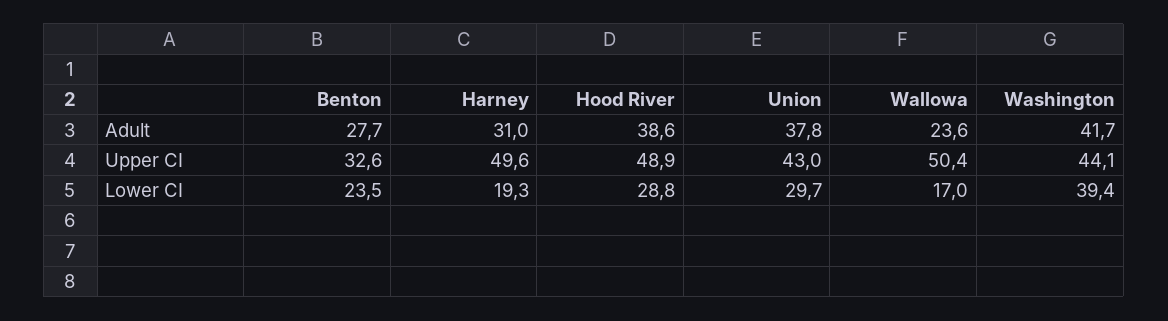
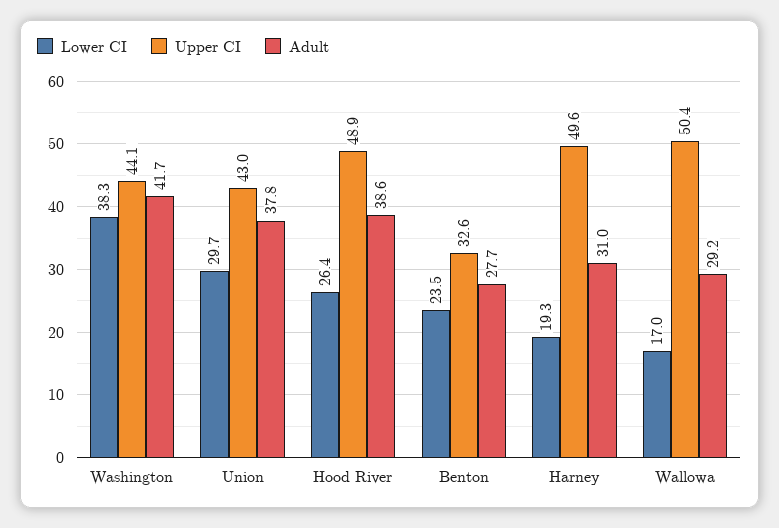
Adult, Wallowa: 23.6 -> 29.2
Lower CI, Hood River: 28.8 -> 26.4
Lower CI, Washington: 39.4 -> 38.3

